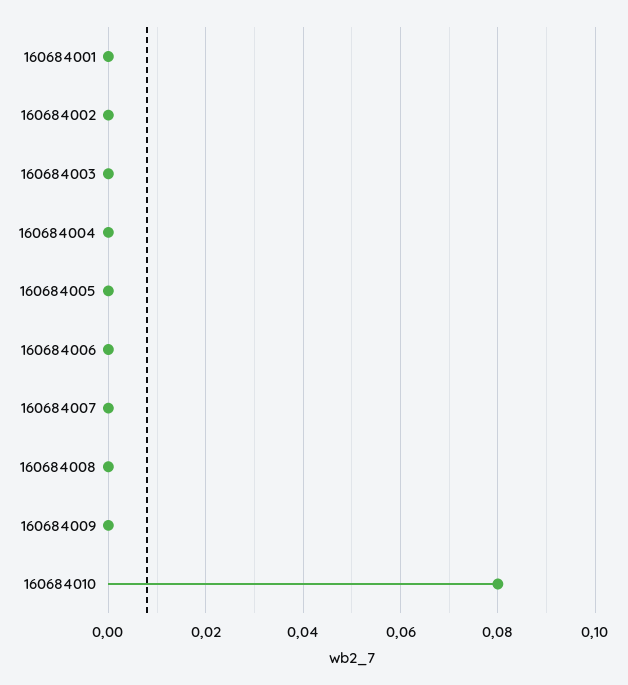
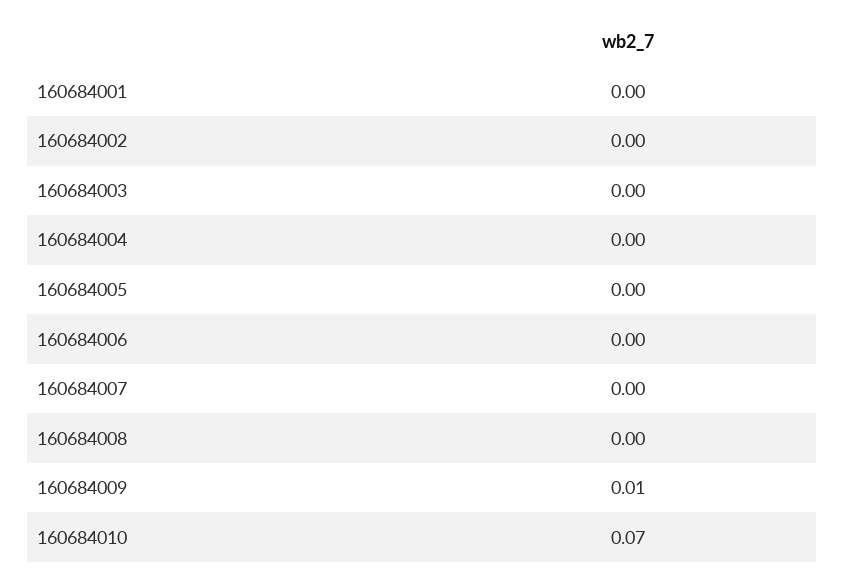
160684009: 0 -> 0.01
160684010: 0.08 -> 0.07

